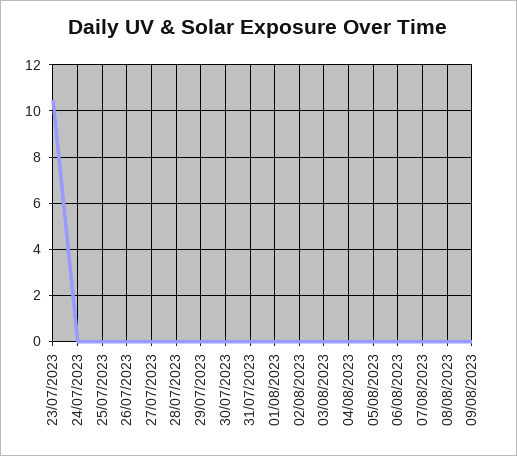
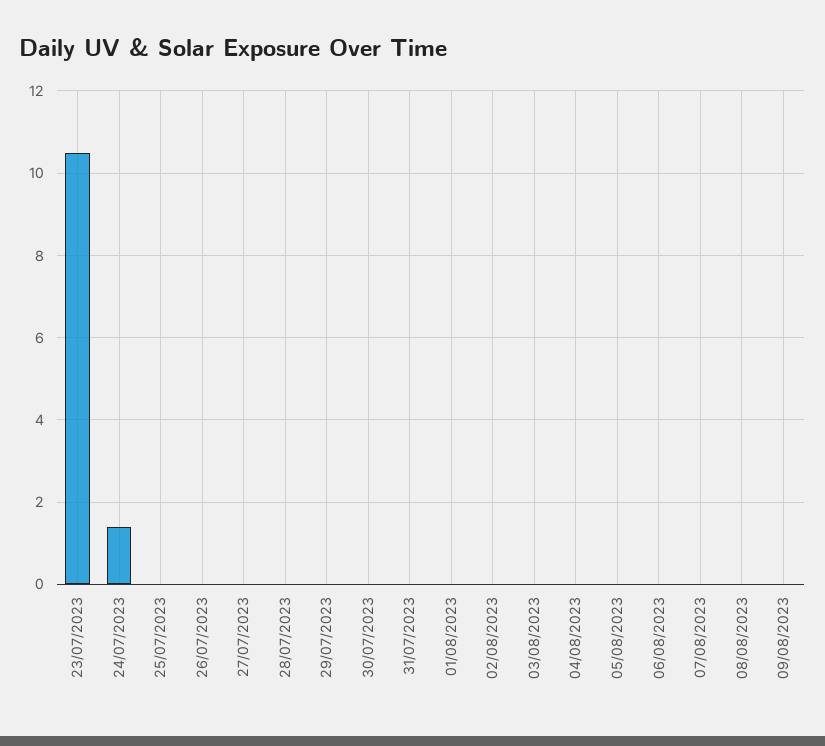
24/07/2023: 0 -> 1.4

